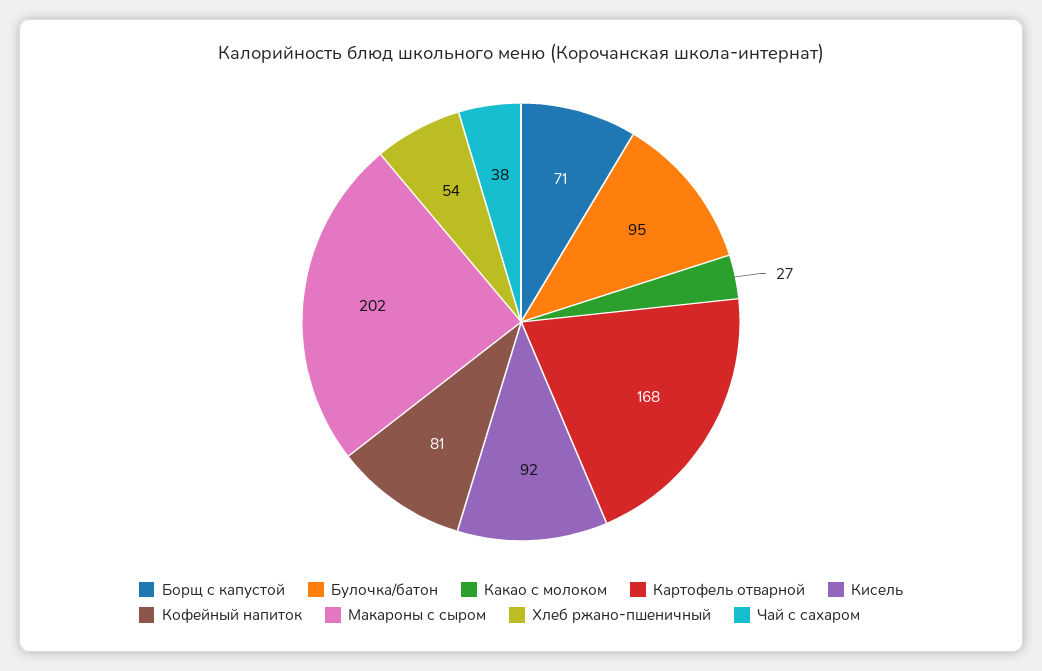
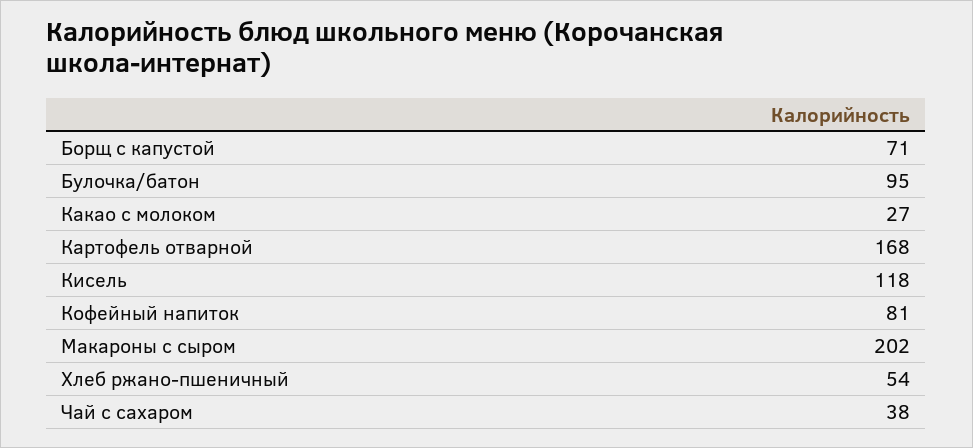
Кисель: 92 -> 118

